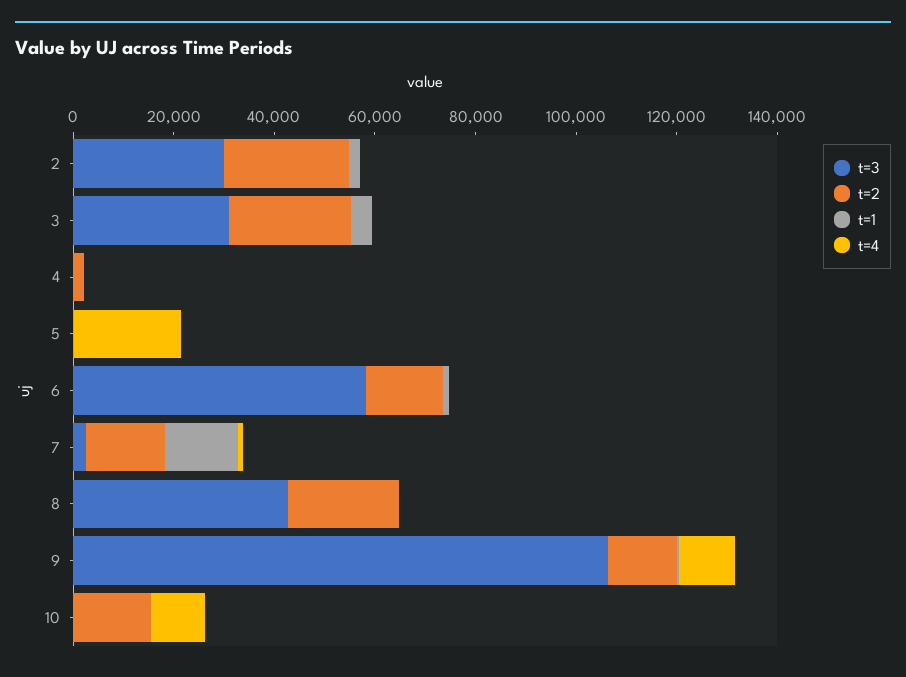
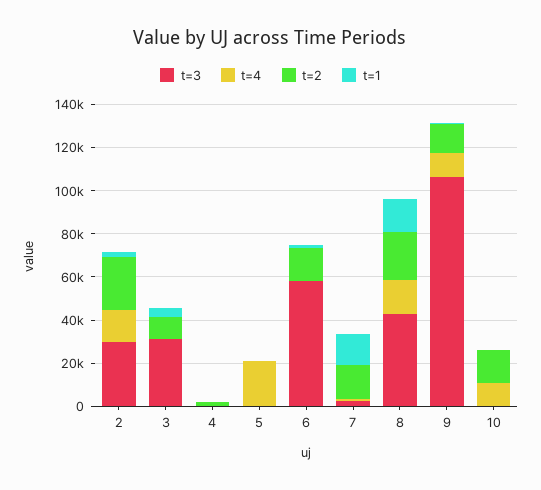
t=4, 2: 0 -> 15000
t=2, 3: 25000 -> 10000
t=1, 8: 0 -> 15000
t=4, 8: 0 -> 15000

